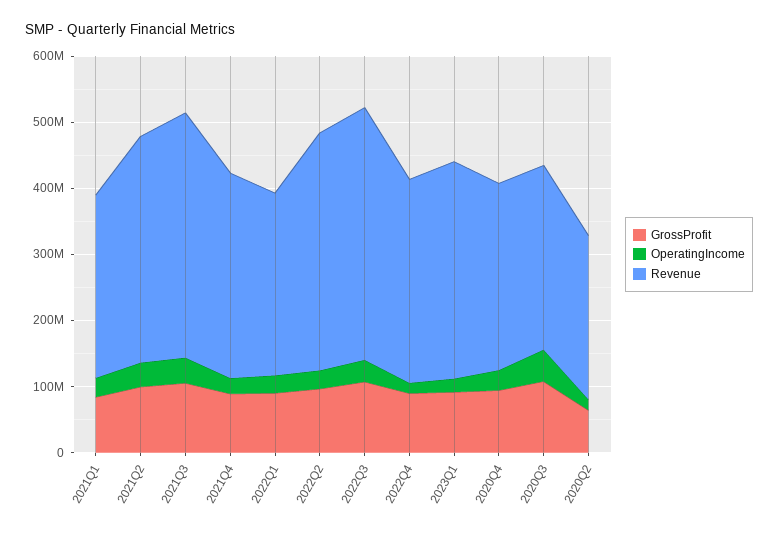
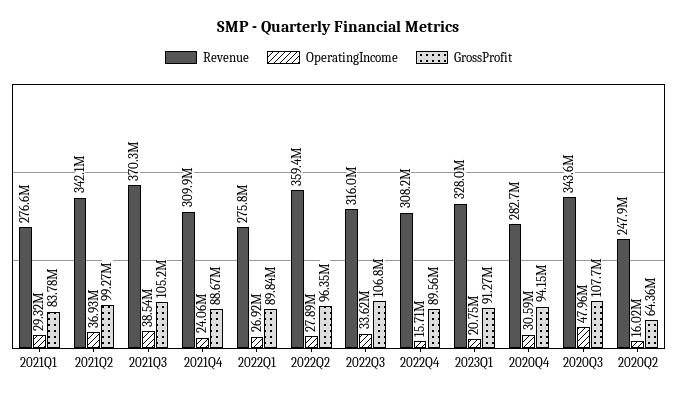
Revenue, 2022Q3: 380000000 -> 316000000
Revenue, 2020Q3: 280000000 -> 343600000

